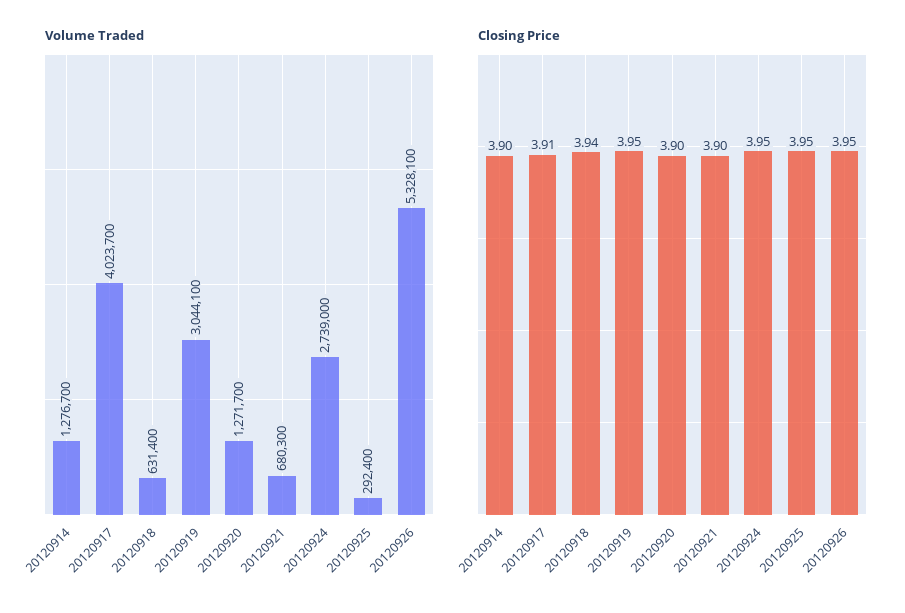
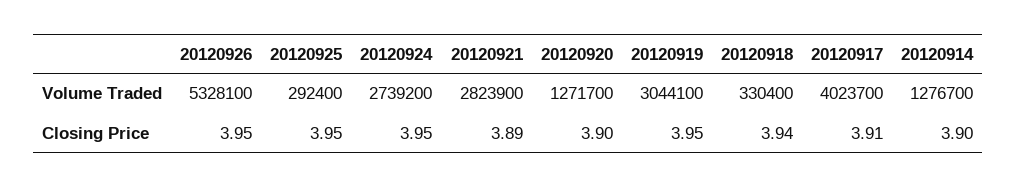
Volume Traded, 20120918: 631400 -> 330400
Volume Traded, 20120921: 680300 -> 2823900
Volume Traded, 20120924: 2739000 -> 2739200
Closing Price, 20120921: 3.9 -> 3.89

